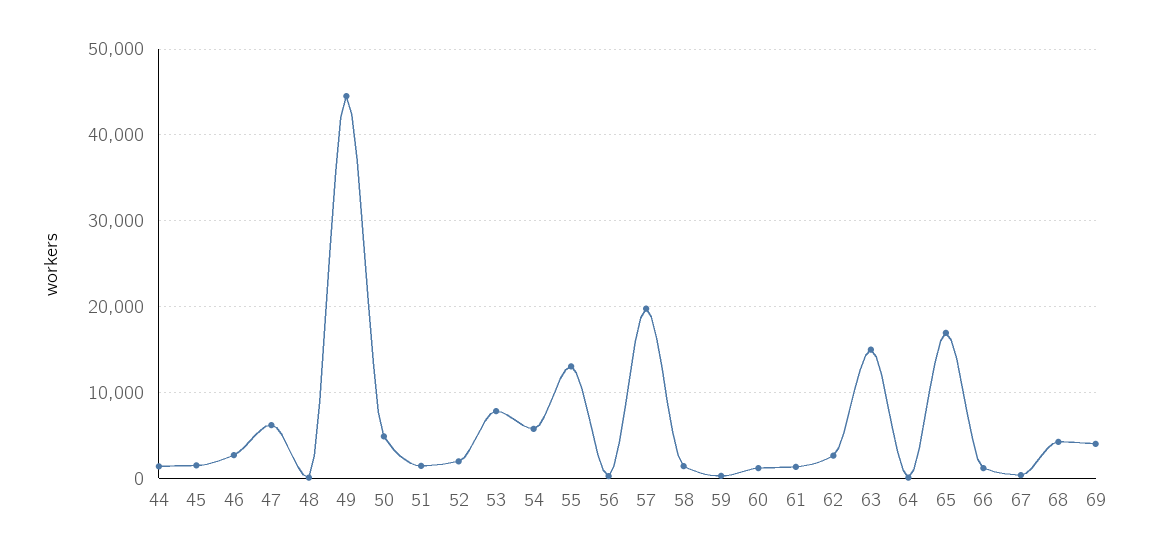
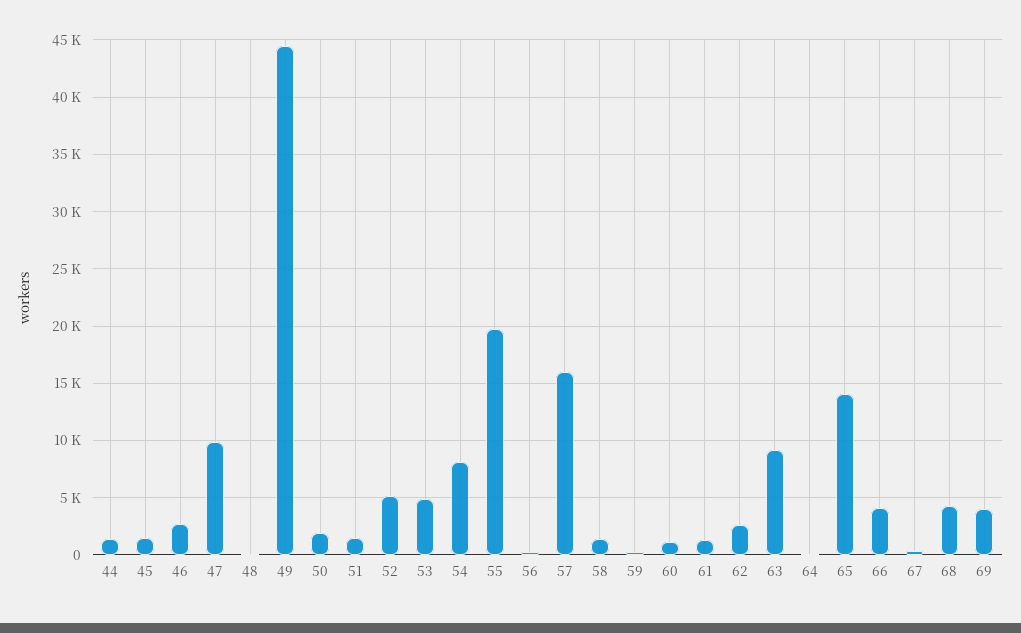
47: 6000 -> 10000
50: 5000 -> 2000
52: 2000 -> 5000
53: 8000 -> 5000
54: 6000 -> 8000
55: 13000 -> 20000
57: 20000 -> 16000
63: 15000 -> 9000
65: 17000 -> 14000
66: 1000 -> 4000

